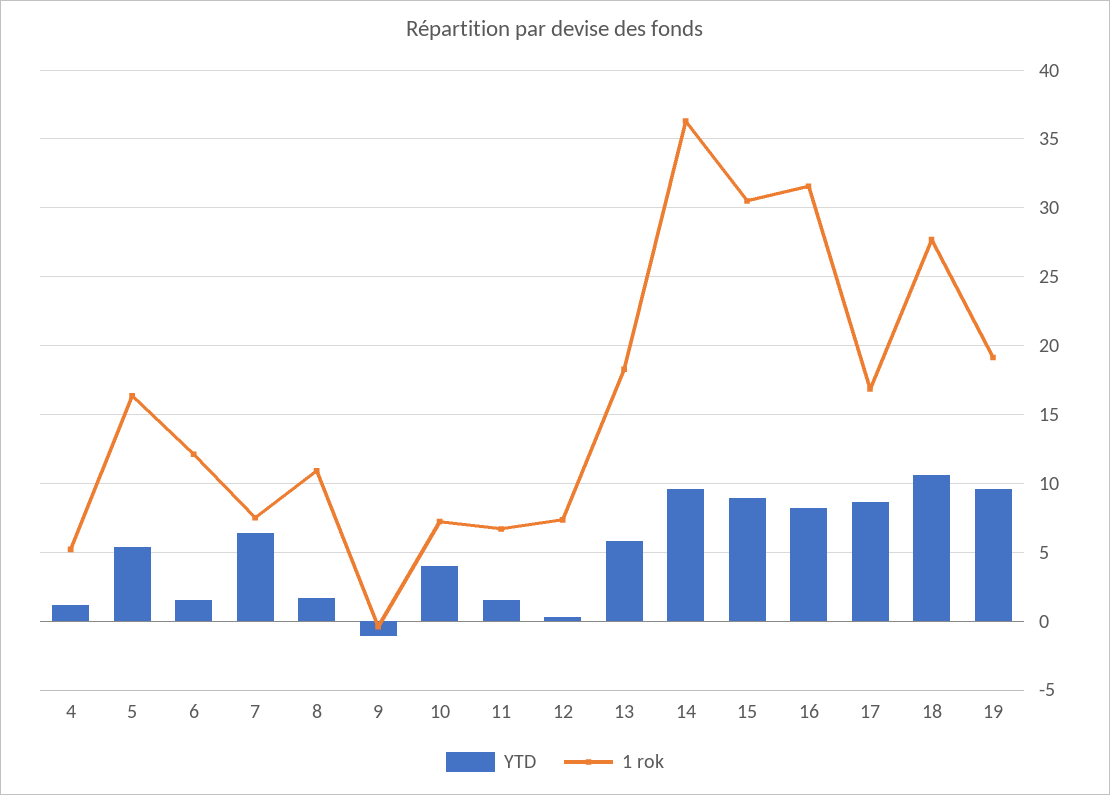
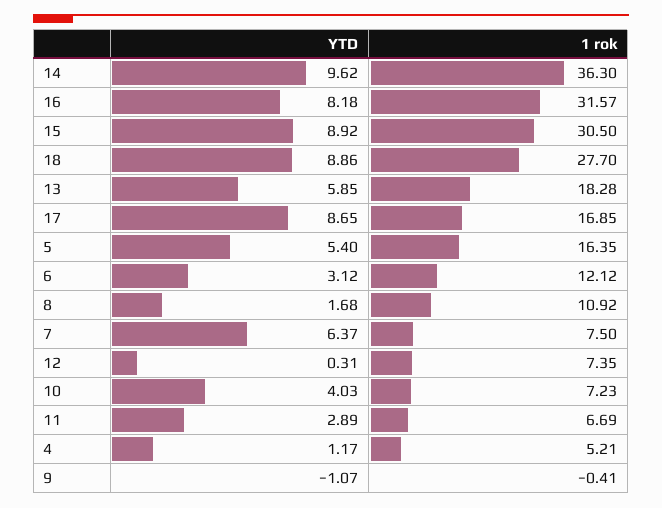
YTD, 6: 1.5 -> 3.12
YTD, 11: 1.5 -> 2.89
YTD, 18: 10.5 -> 8.86
YTD, 19: 9.5 -> none
1 rok, 19: 19 -> none

